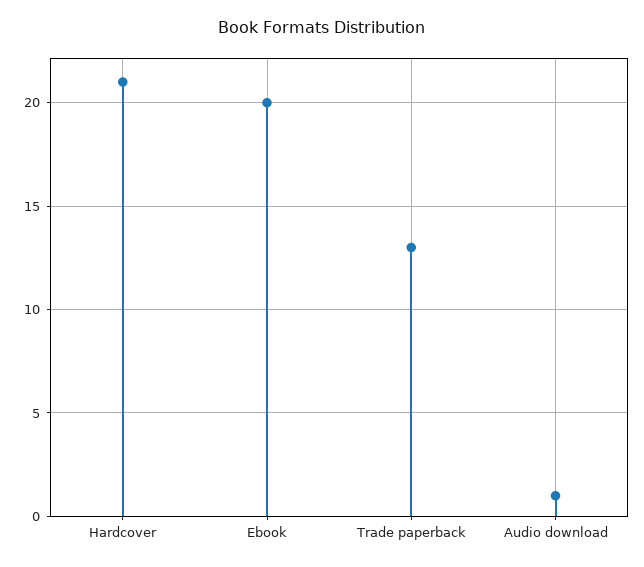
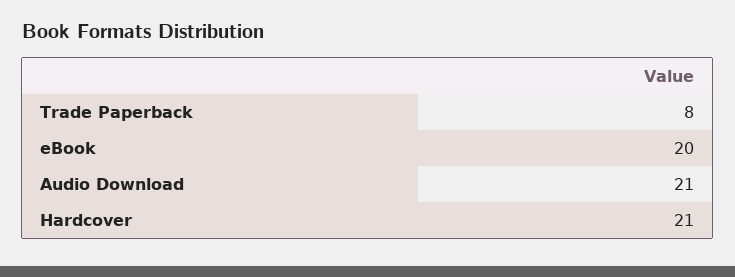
Trade paperback: 13 -> 8
Audio download: 1 -> 21

